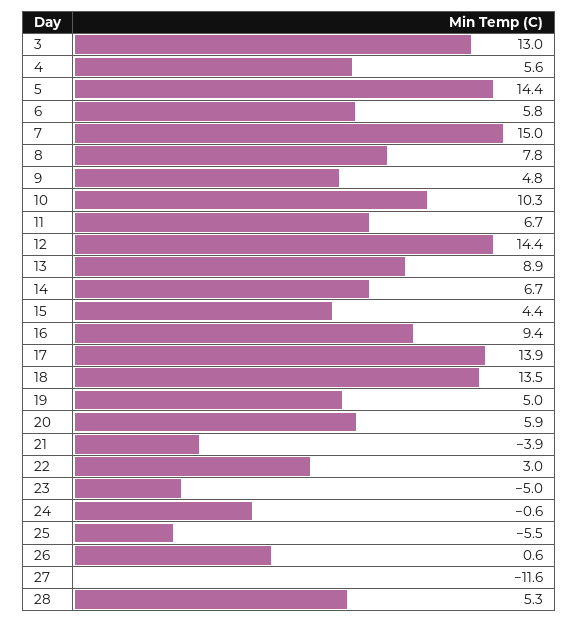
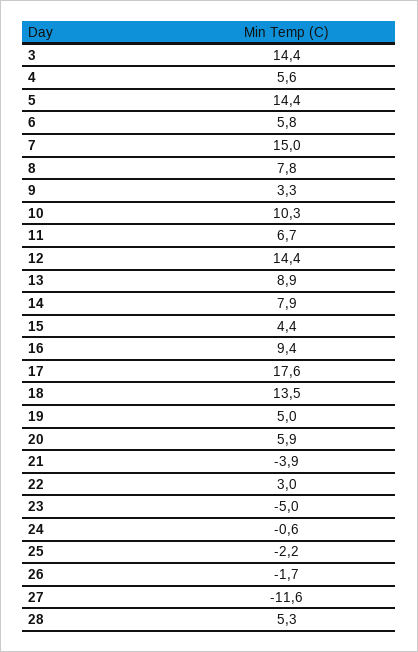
3: 13 -> 14.4
9: 4.8 -> 3.3
14: 6.7 -> 7.9
17: 13.9 -> 17.6
25: -5.5 -> -2.2
26: 0.6 -> -1.7

